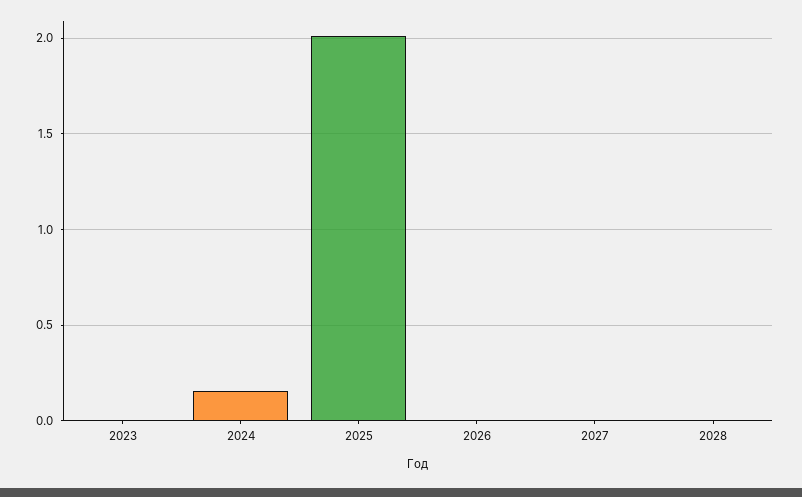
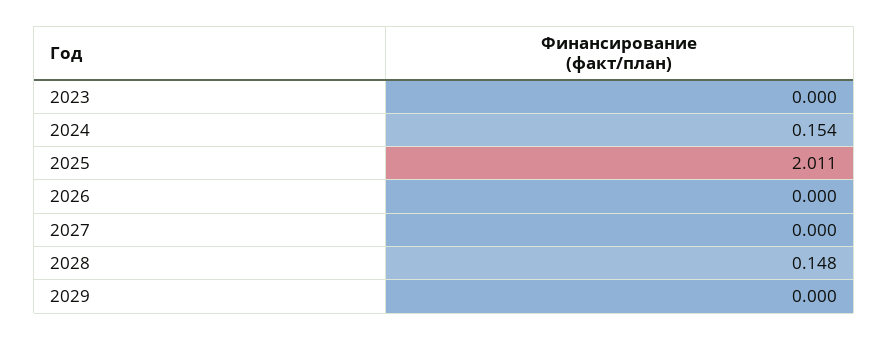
2028: 0 -> 0.148
2029: none -> 0

